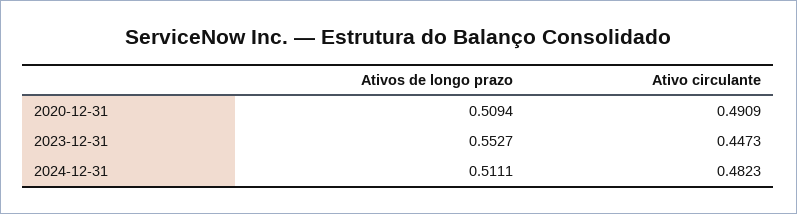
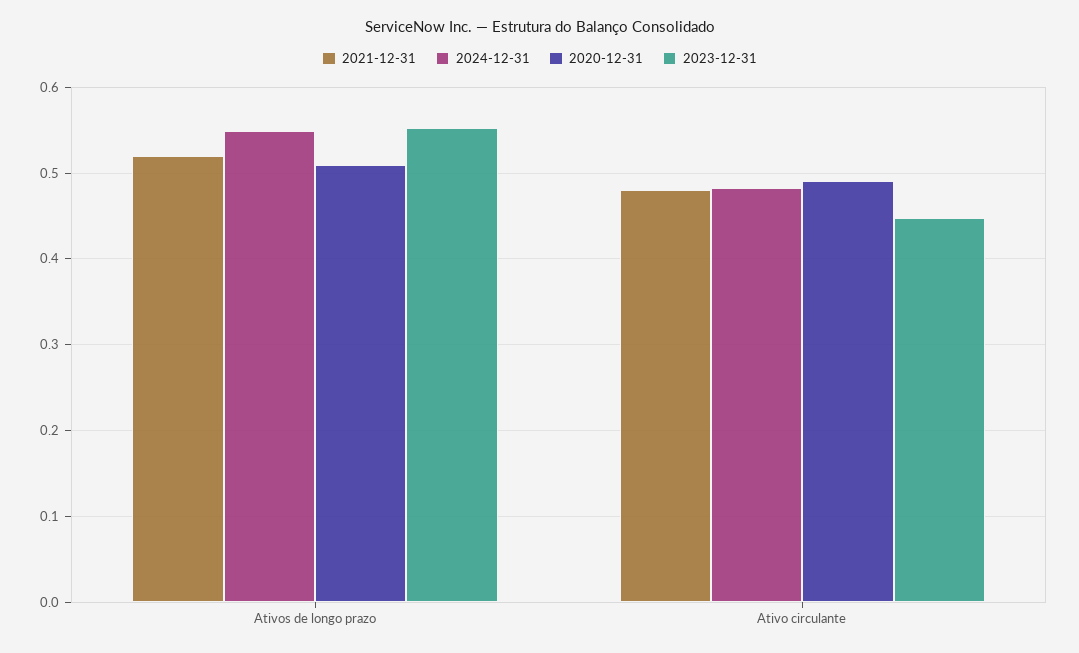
2024-12-31, Ativos de longo prazo: 0.5111 -> 0.55
2021-12-31, Ativos de longo prazo: none -> 0.52
2021-12-31, Ativo circulante: none -> 0.48

